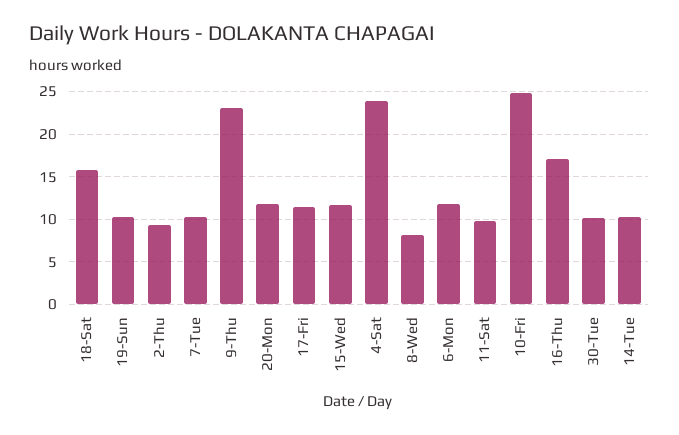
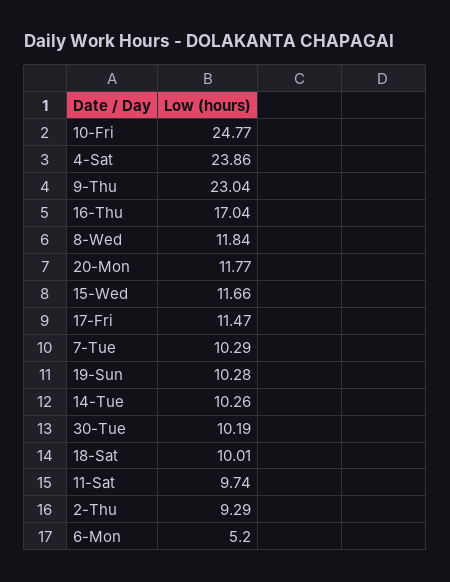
18-Sat: 16 -> 10.01
8-Wed: 8 -> 11.84
6-Mon: 12 -> 5.2

